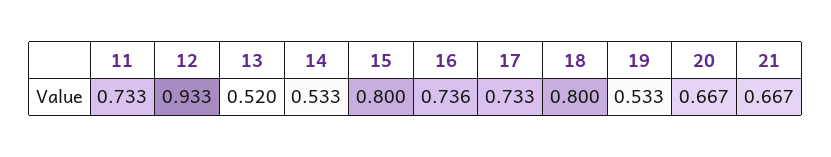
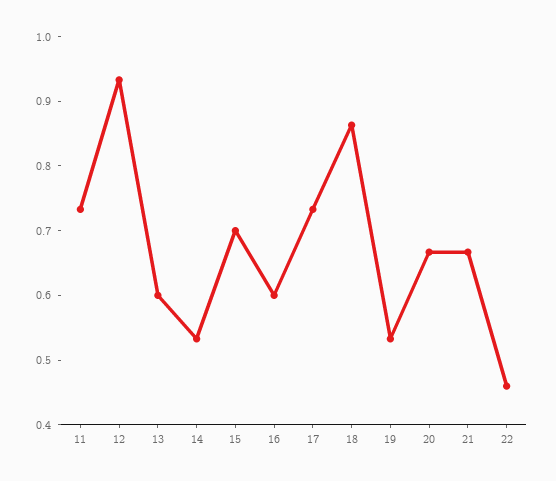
13: 0.52 -> 0.6
15: 0.8 -> 0.7
16: 0.736 -> 0.6
18: 0.8 -> 0.86
22: none -> 0.46

